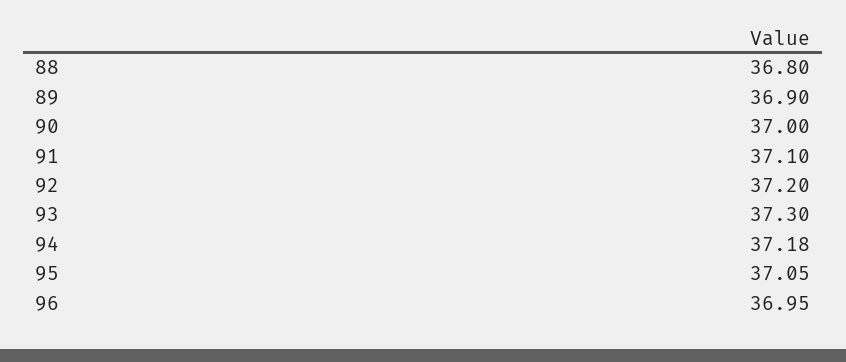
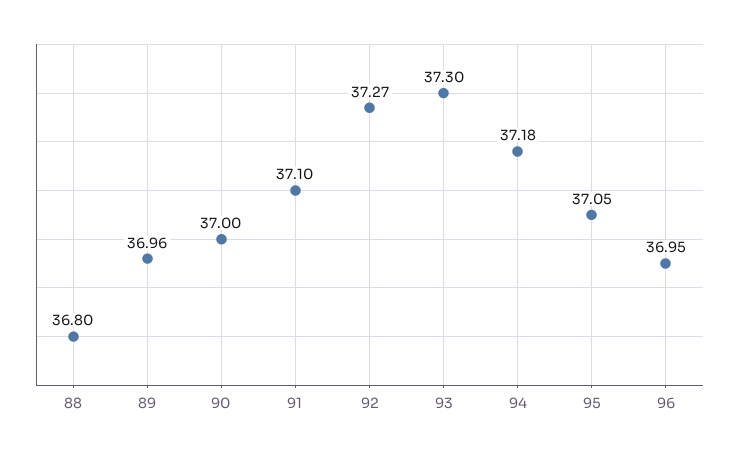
89: 36.9 -> 36.96
92: 37.2 -> 37.27

